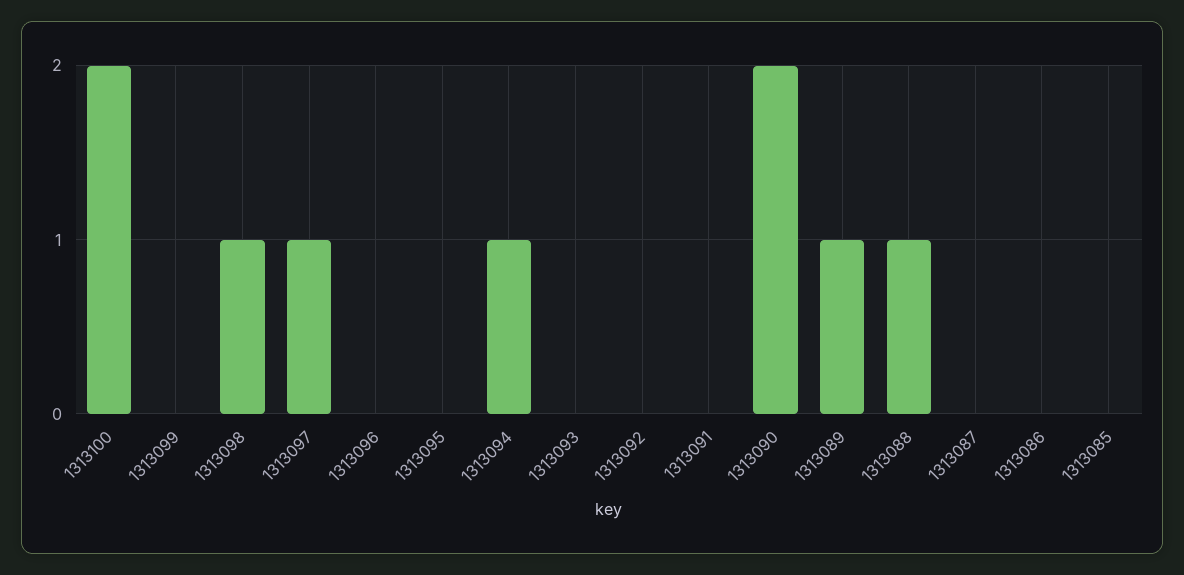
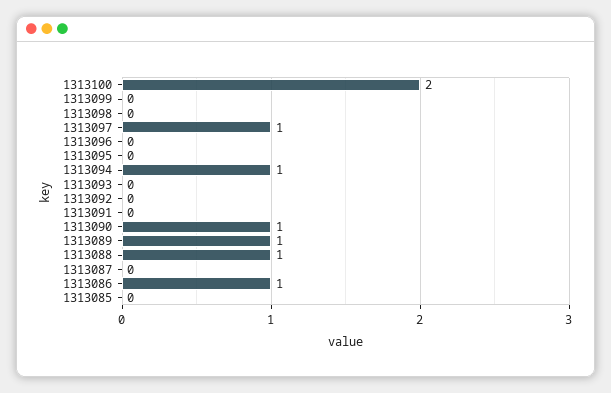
1313098: 1 -> 0
1313090: 2 -> 1
1313086: 0 -> 1

